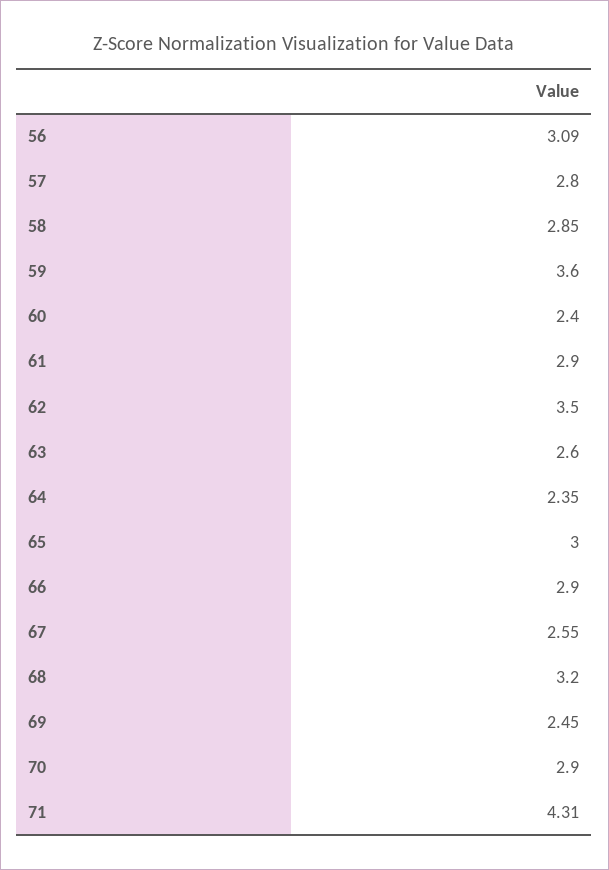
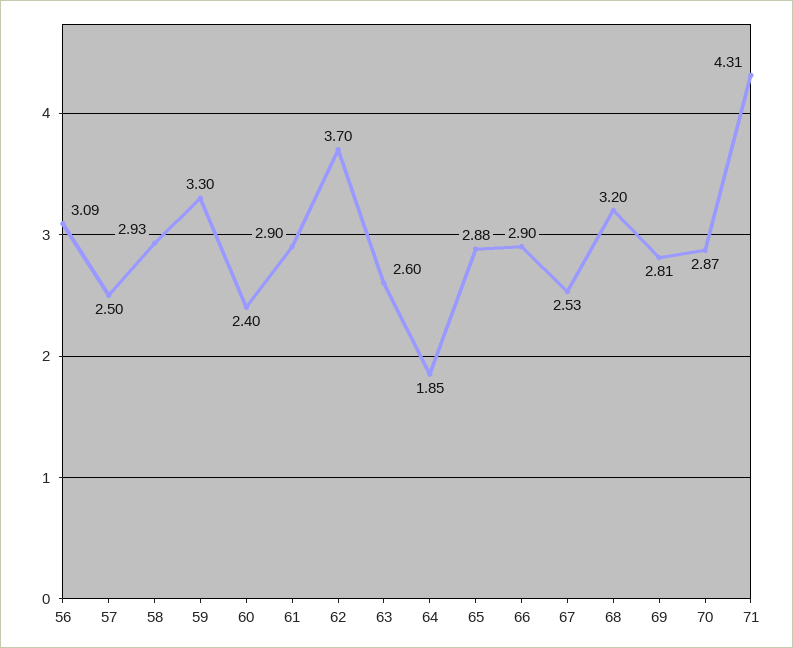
57: 2.8 -> 2.5
58: 2.85 -> 2.93
59: 3.6 -> 3.3
62: 3.5 -> 3.7
64: 2.35 -> 1.85
65: 3 -> 2.88
67: 2.55 -> 2.53
69: 2.45 -> 2.81
70: 2.9 -> 2.87

